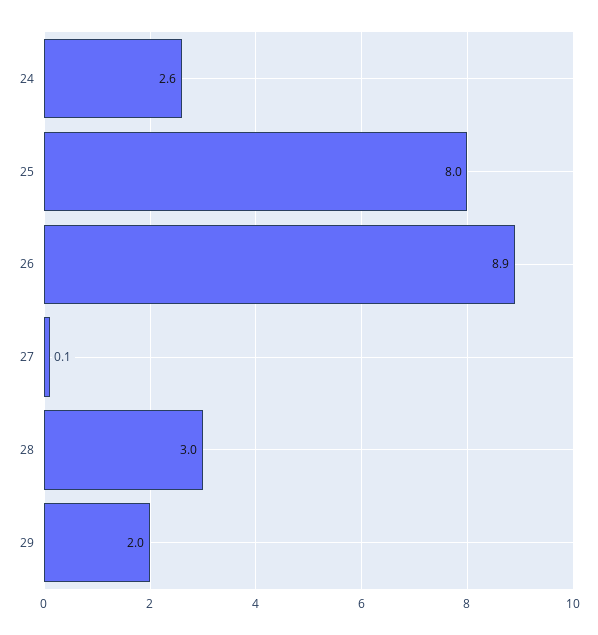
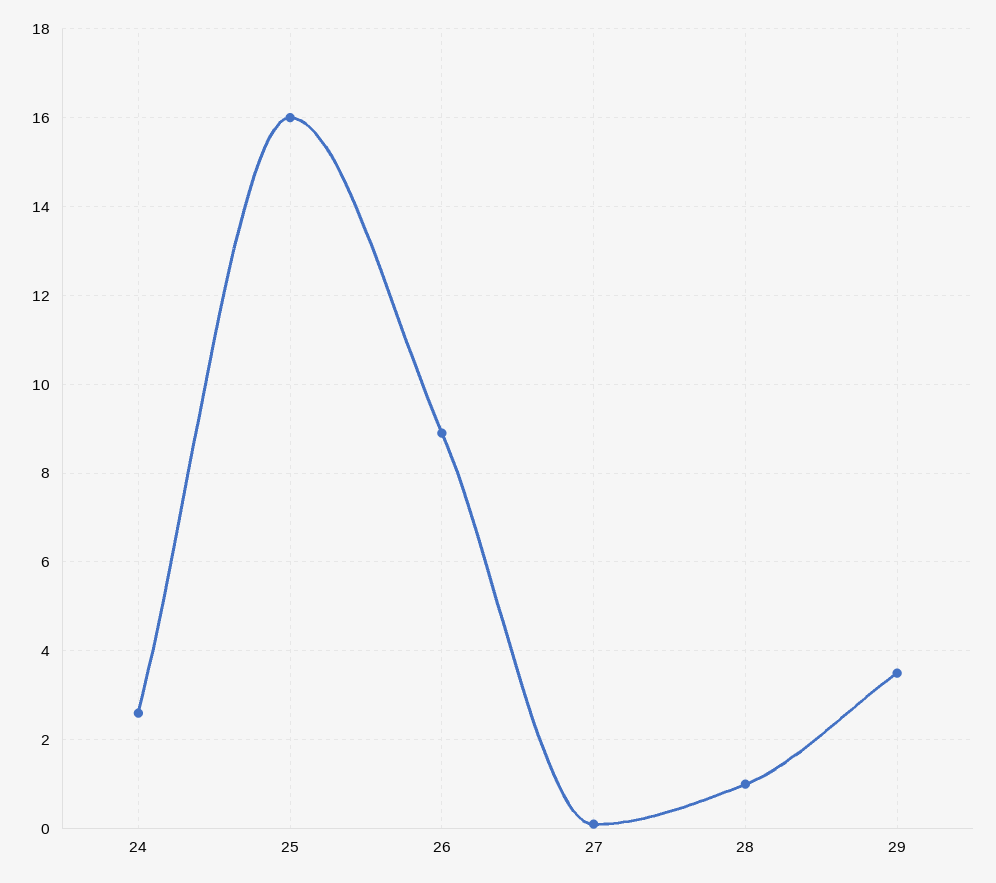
25: 8 -> 16
28: 3 -> 1
29: 2 -> 3.5

